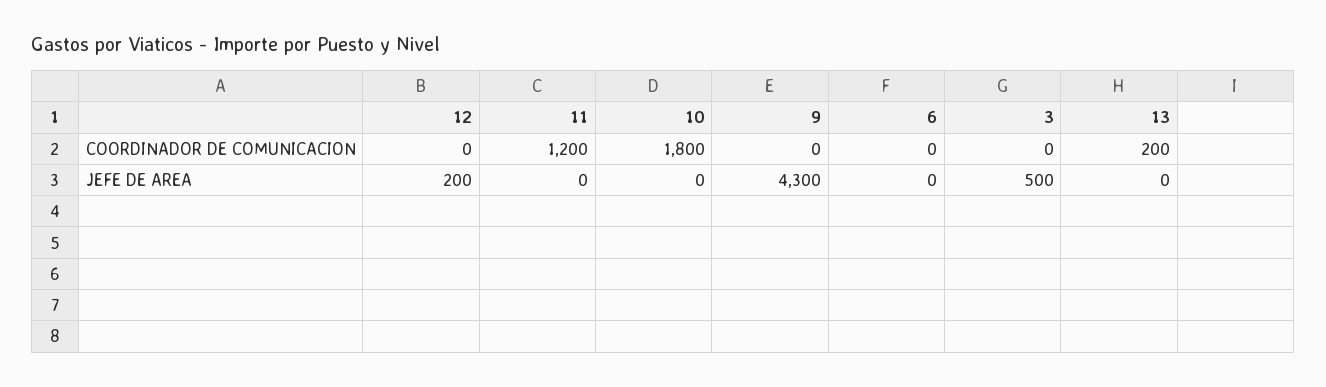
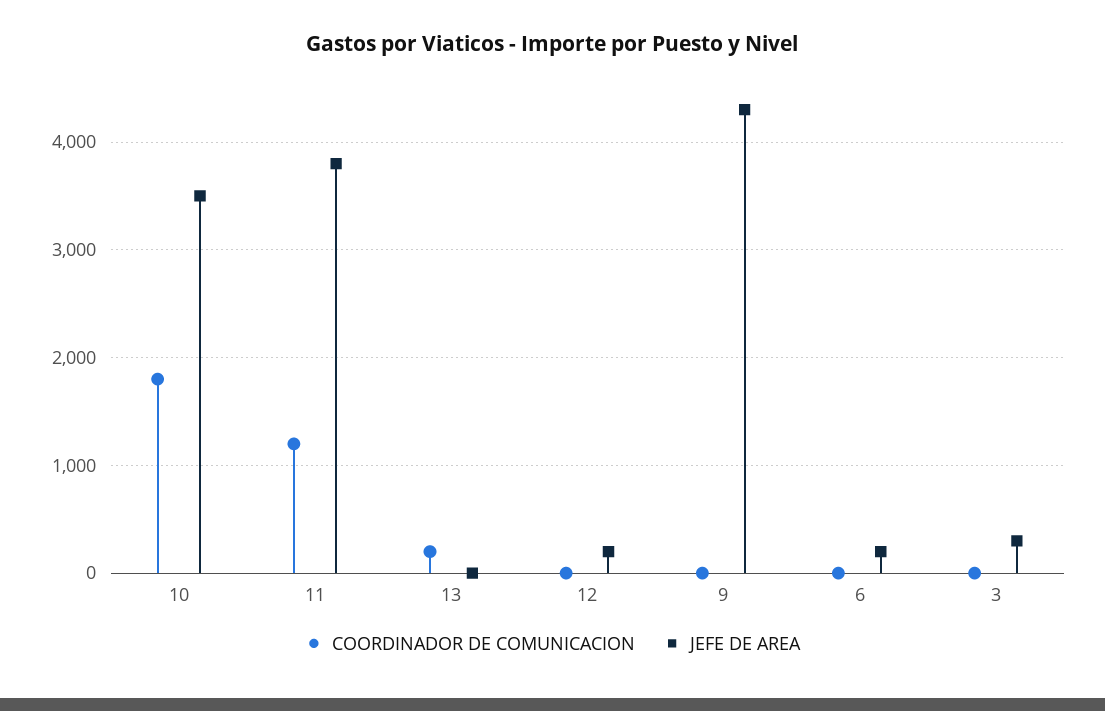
JEFE DE AREA, 11: 0 -> 3800
JEFE DE AREA, 10: 0 -> 3500
JEFE DE AREA, 6: 0 -> 200
JEFE DE AREA, 3: 500 -> 300

